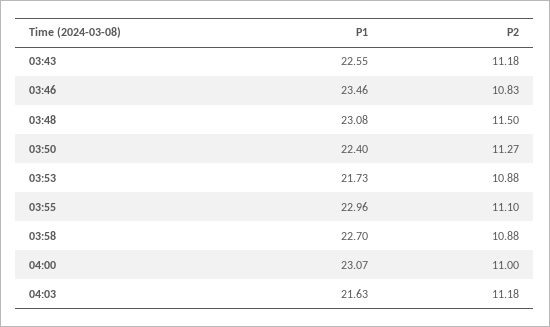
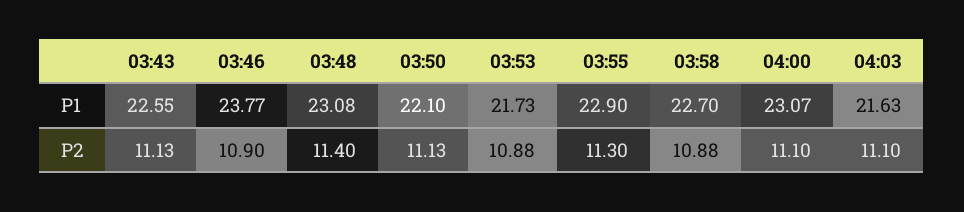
P2, 03:43: 11.18 -> 11.13
P1, 03:46: 23.46 -> 23.77
P2, 03:46: 10.83 -> 10.9
P2, 03:48: 11.5 -> 11.4
P1, 03:50: 22.4 -> 22.1
P2, 03:50: 11.27 -> 11.13
P1, 03:55: 22.96 -> 22.9
P2, 03:55: 11.1 -> 11.3
P2, 04:00: 11 -> 11.1
P2, 04:03: 11.18 -> 11.1

